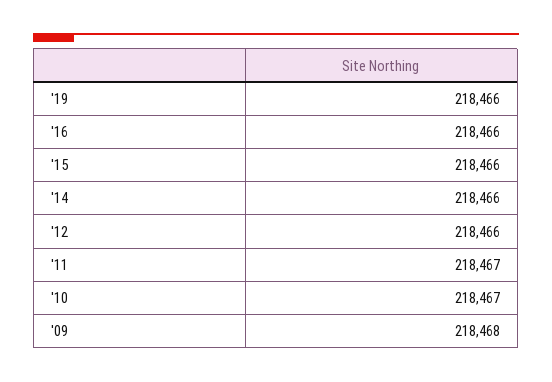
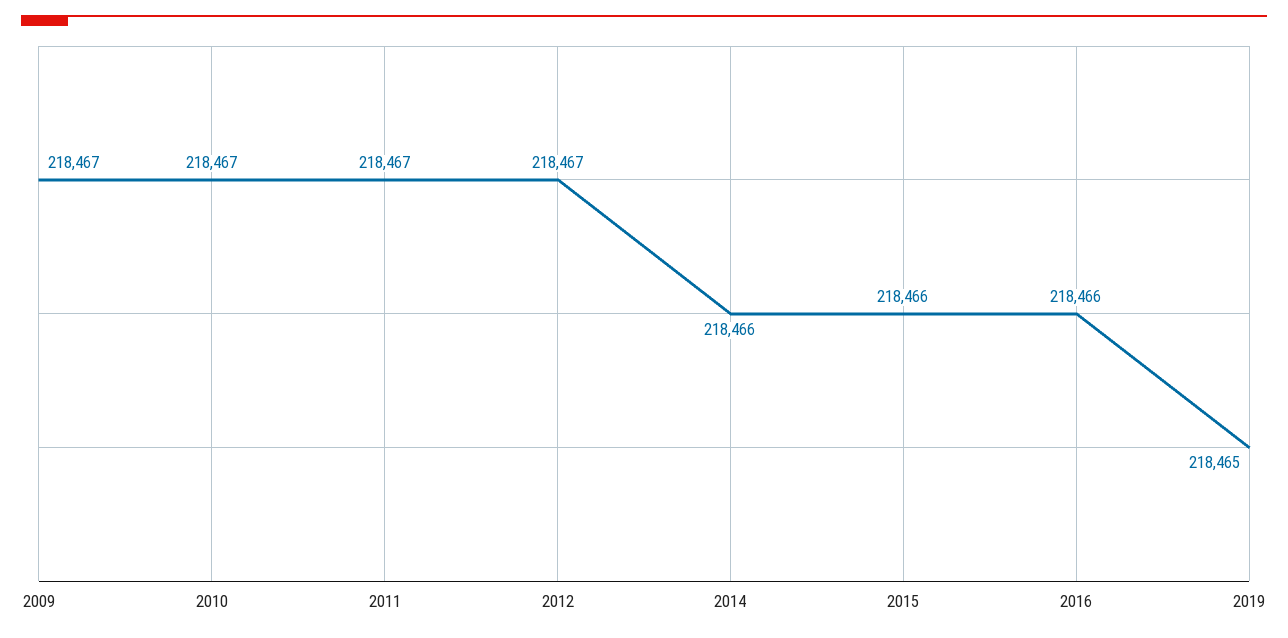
'19: 218466 -> 218465
'12: 218466 -> 218467
'09: 218468 -> 218467

